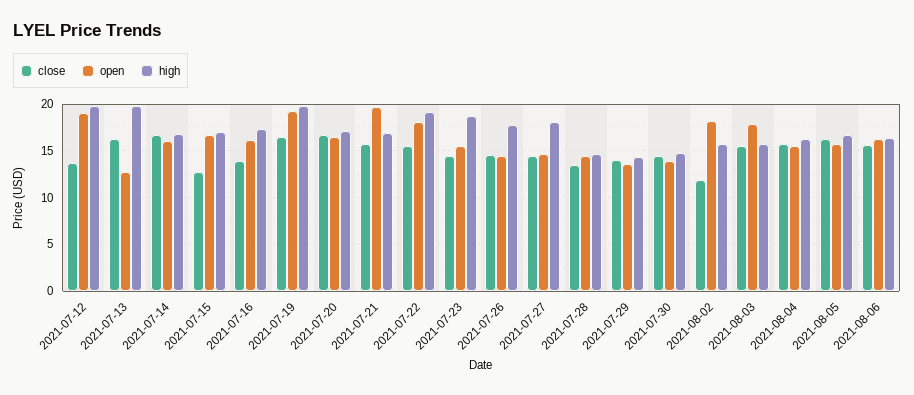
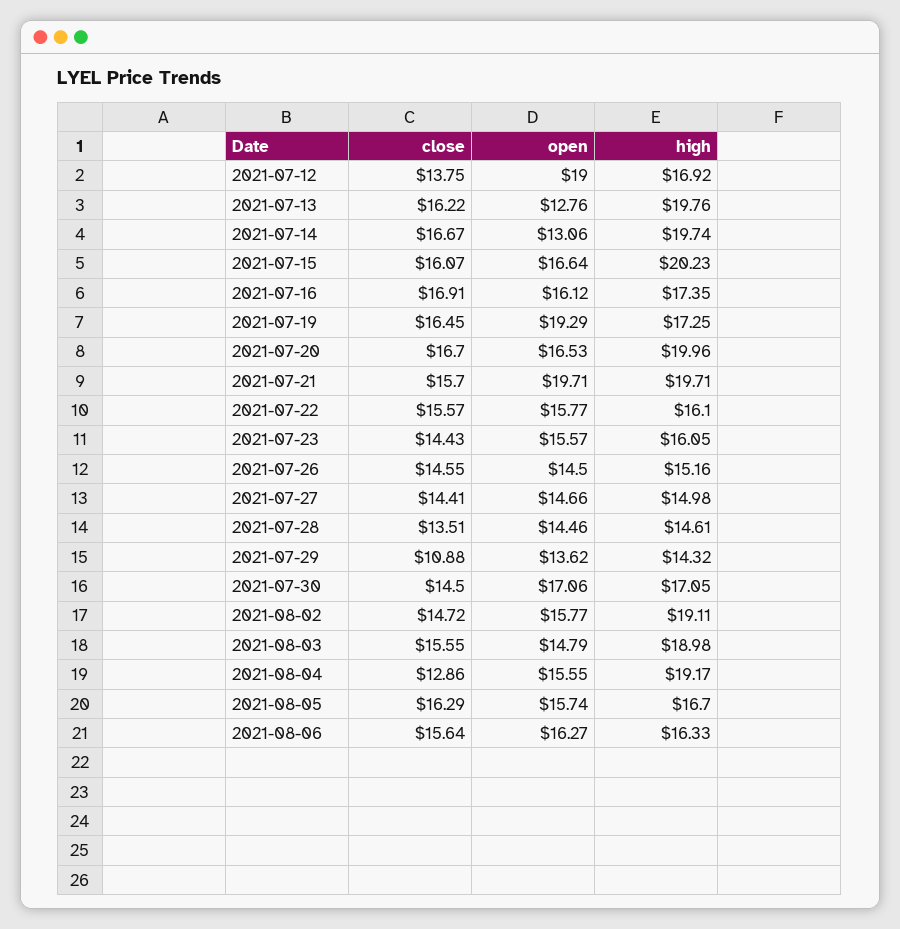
high, 2021-07-12: 20 -> 16.92
open, 2021-07-14: 16 -> 13.06
high, 2021-07-14: 17 -> 19.74
close, 2021-07-15: 13 -> 16.07
high, 2021-07-15: 17 -> 20.23
close, 2021-07-16: 14 -> 16.91
high, 2021-07-19: 20 -> 17.25
high, 2021-07-20: 17 -> 19.96
high, 2021-07-21: 17 -> 19.71
open, 2021-07-22: 18 -> 15.77
high, 2021-07-22: 19 -> 16.1
high, 2021-07-23: 19 -> 16.05
high, 2021-07-26: 18 -> 15.16
high, 2021-07-27: 18 -> 14.98
close, 2021-07-29: 14 -> 10.88
open, 2021-07-30: 14 -> 17.06
high, 2021-07-30: 15 -> 17.05
close, 2021-08-02: 12 -> 14.72
open, 2021-08-02: 18 -> 15.77
high, 2021-08-02: 16 -> 19.11
open, 2021-08-03: 18 -> 14.79
high, 2021-08-03: 16 -> 18.98
close, 2021-08-04: 16 -> 12.86
high, 2021-08-04: 16 -> 19.17

